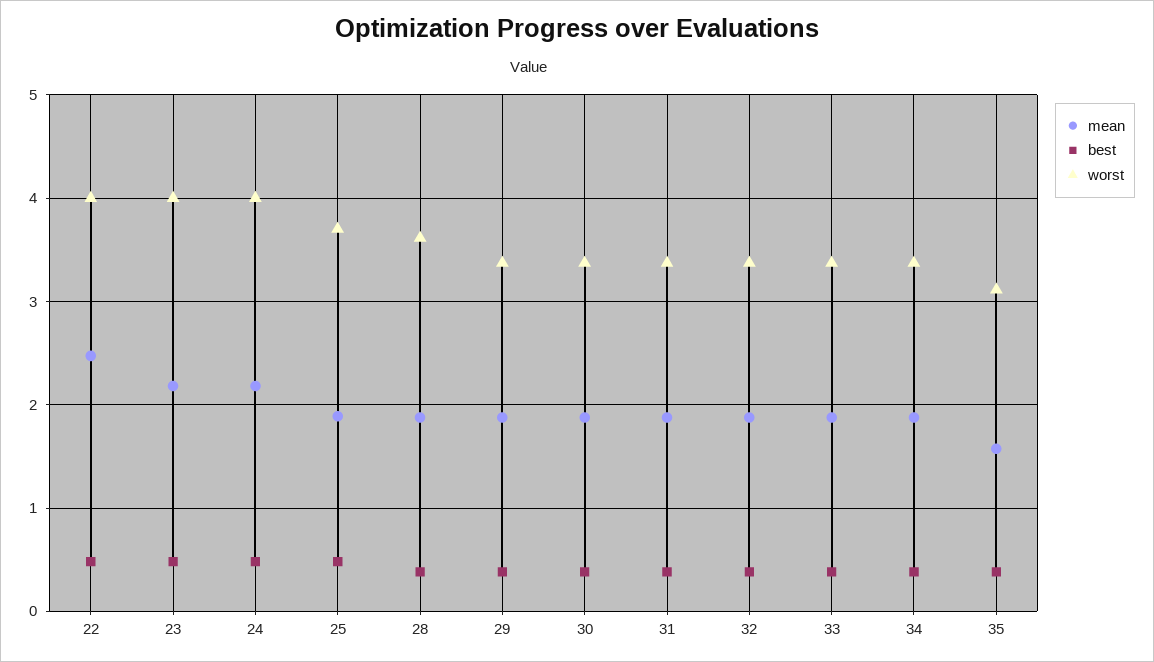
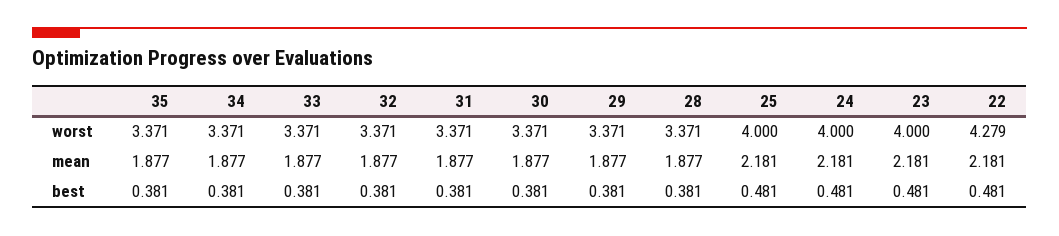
mean, 22: 2.5 -> 2.181
worst, 22: 4 -> 4.279
mean, 25: 1.9 -> 2.181
worst, 25: 3.7 -> 4
worst, 28: 3.6 -> 3.371
mean, 35: 1.6 -> 1.877
worst, 35: 3.1 -> 3.371

